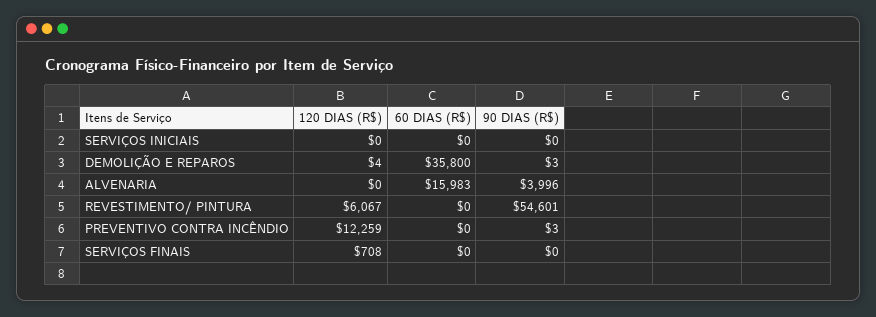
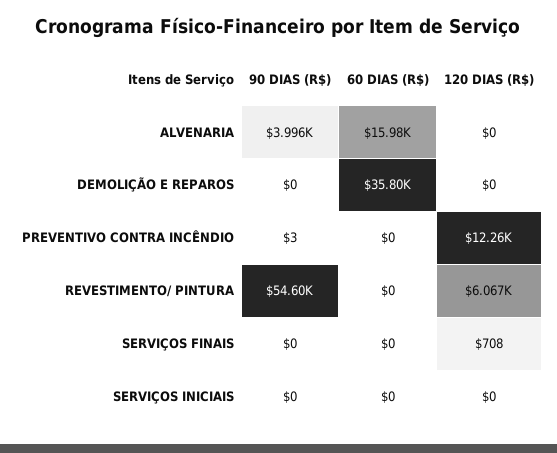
120 DIAS (R$), DEMOLIÇÃO E REPAROS: 4 -> 0
90 DIAS (R$), DEMOLIÇÃO E REPAROS: 3 -> 0

